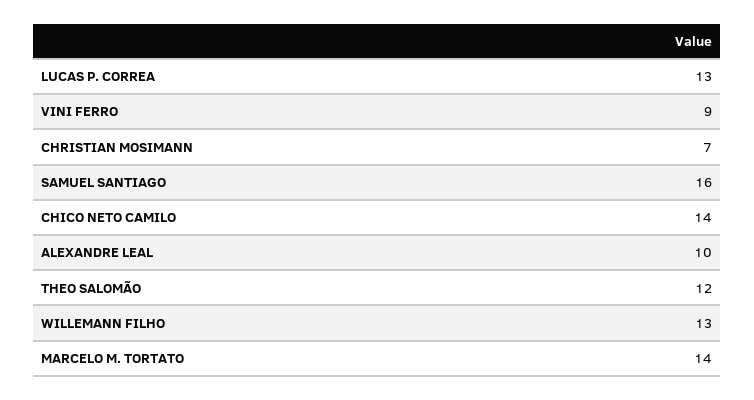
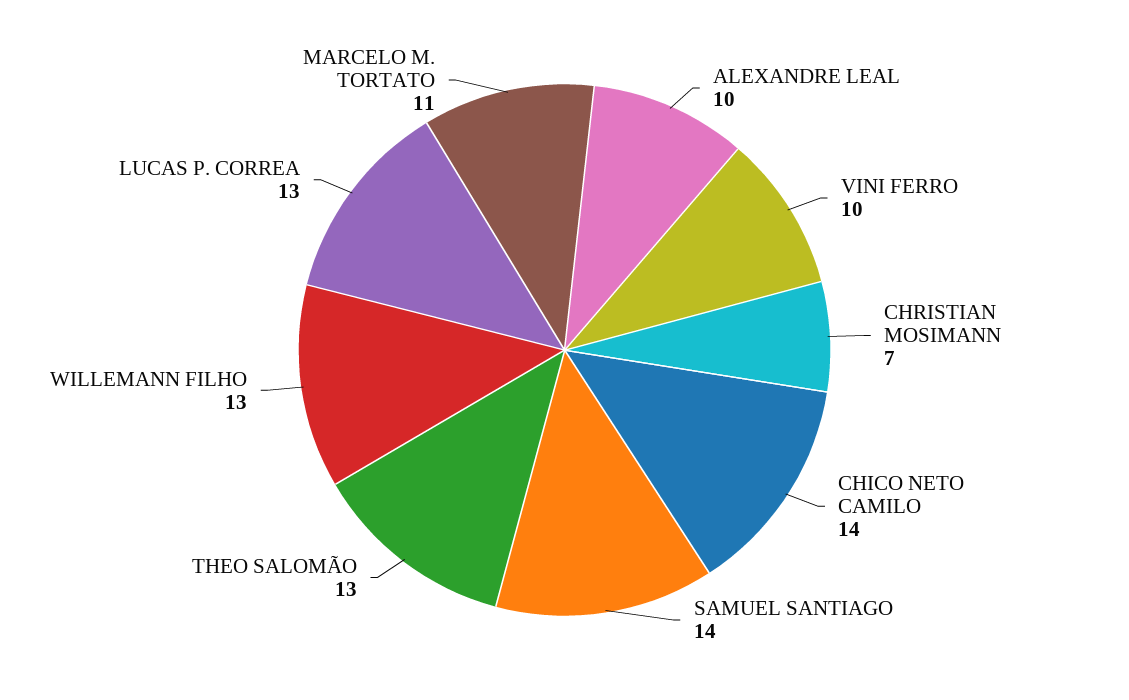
VINI FERRO: 9 -> 10
SAMUEL SANTIAGO: 16 -> 14
THEO SALOMÃO: 12 -> 13
MARCELO M. TORTATO: 14 -> 11

